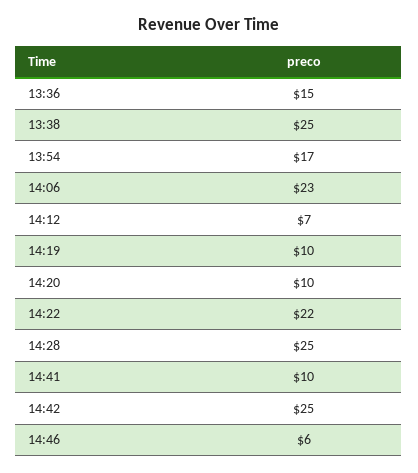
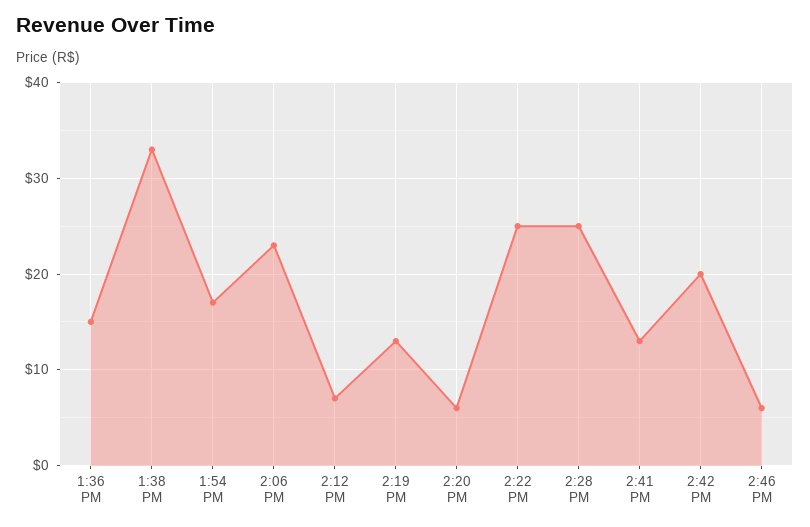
13:38: 25 -> 33
14:19: 10 -> 13
14:20: 10 -> 6
14:22: 22 -> 25
14:41: 10 -> 13
14:42: 25 -> 20

